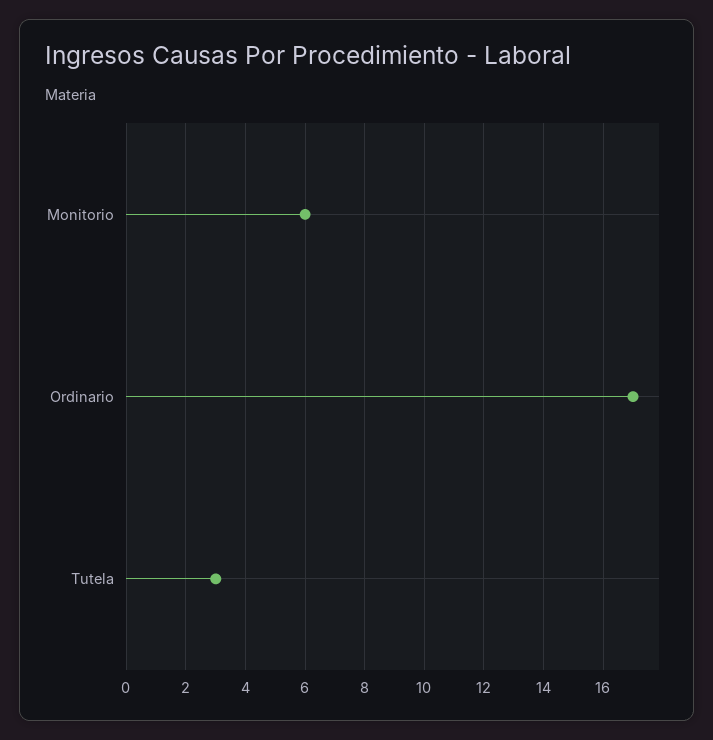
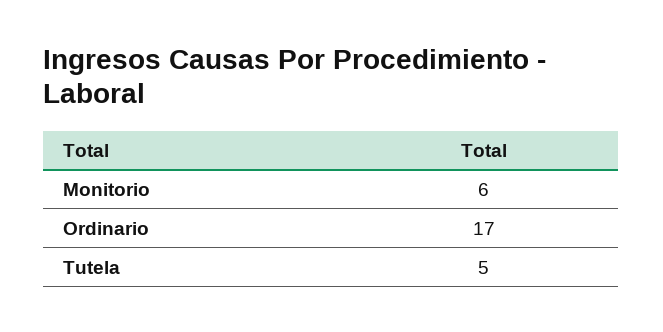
Tutela: 3 -> 5

